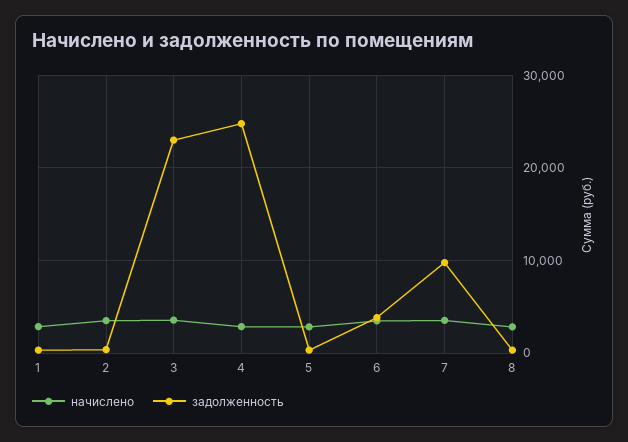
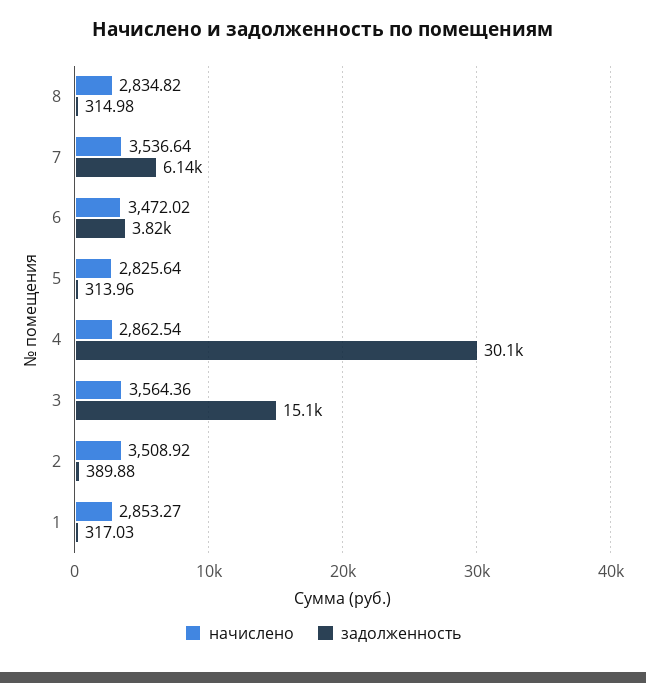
задолженность, 3: 23000 -> 15100
задолженность, 4: 25000 -> 30100
задолженность, 7: 10000 -> 6140

